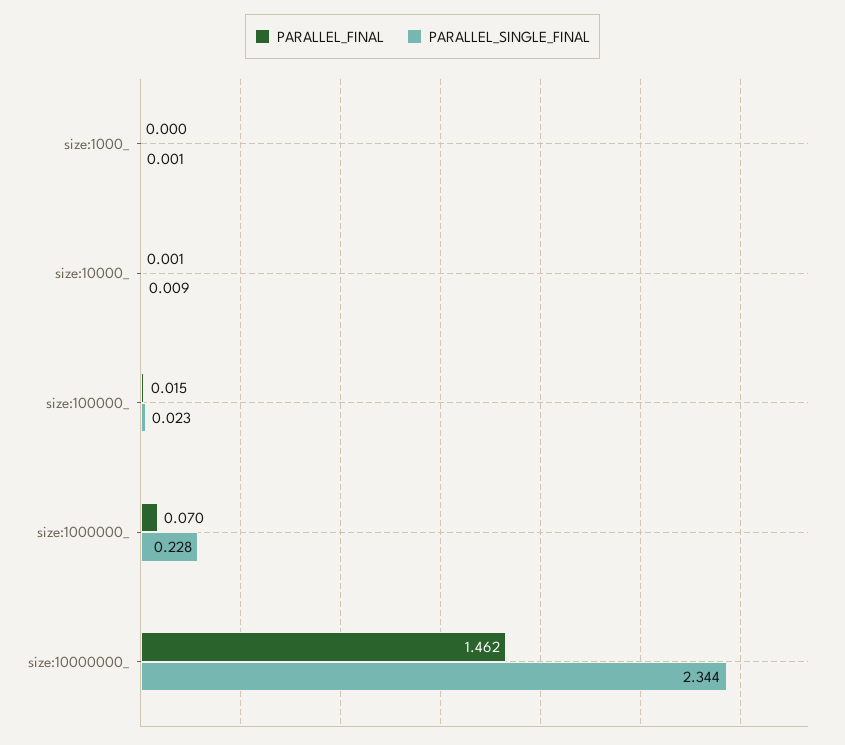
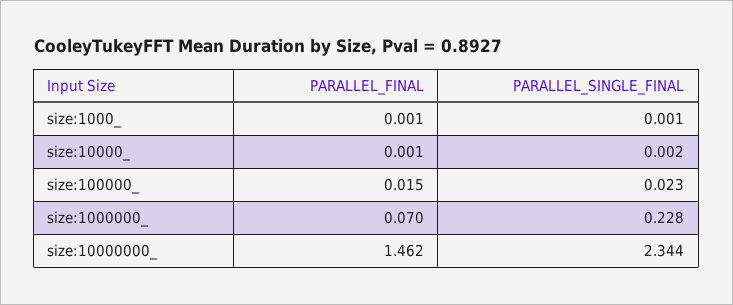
PARALLEL_FINAL, size:1000_: 0 -> 0.001
PARALLEL_SINGLE_FINAL, size:10000_: 0.009 -> 0.002

